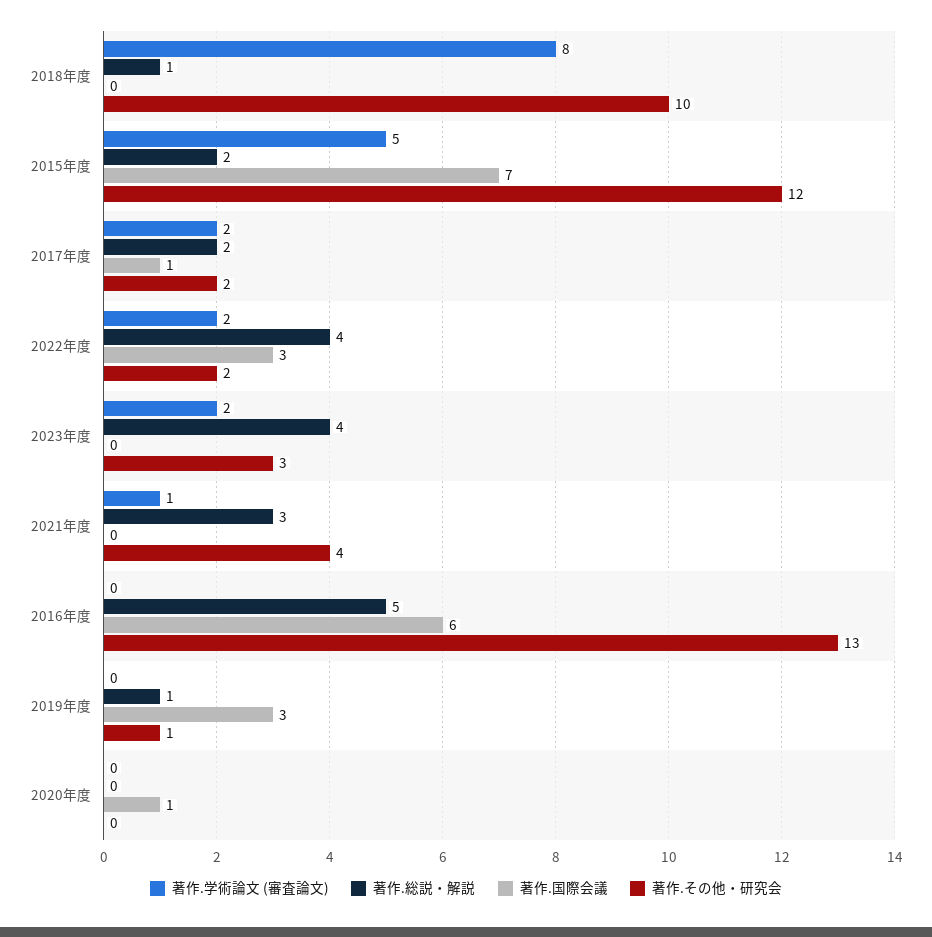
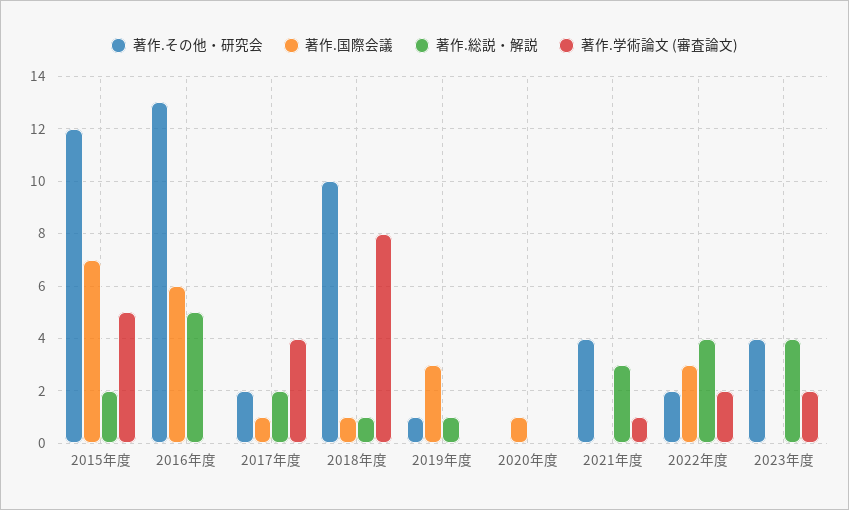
著作.国際会議, 2018年度: 0 -> 1
著作.学術論文 (審査論文), 2017年度: 2 -> 4
著作.その他・研究会, 2023年度: 3 -> 4

